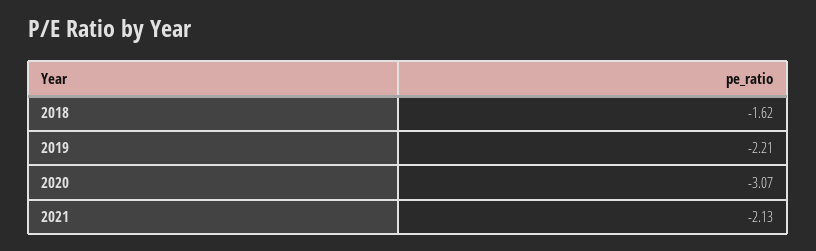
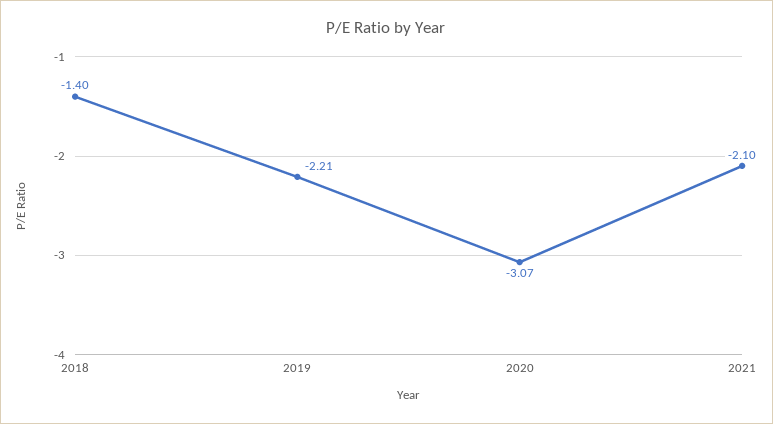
2018: -1.62 -> -1.4
2021: -2.13 -> -2.1

